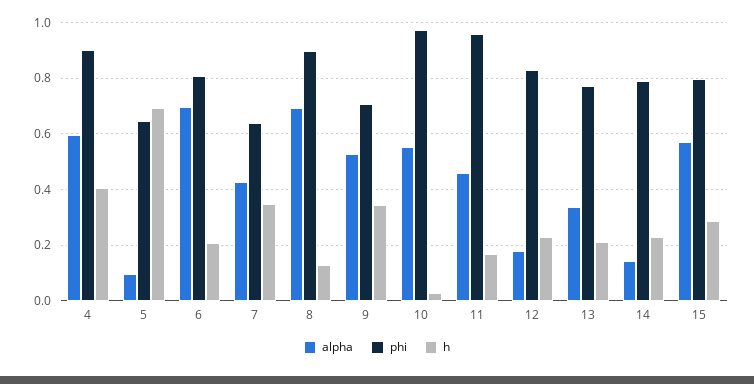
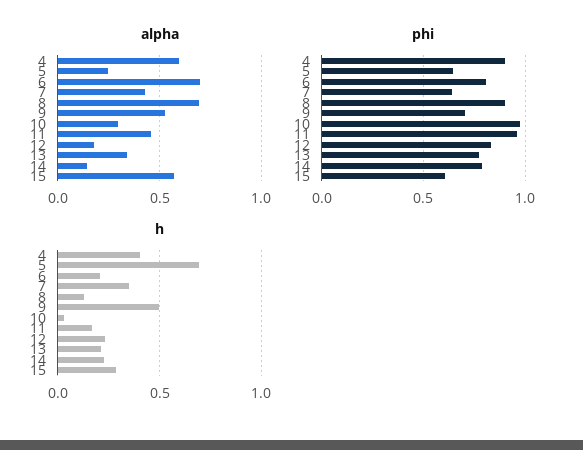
alpha, 5: 0.1 -> 0.25
h, 9: 0.35 -> 0.5
alpha, 10: 0.55 -> 0.3
phi, 15: 0.8 -> 0.6

